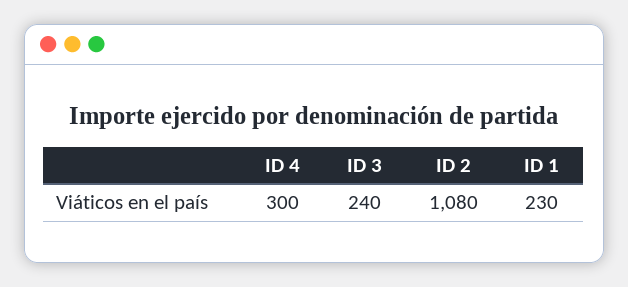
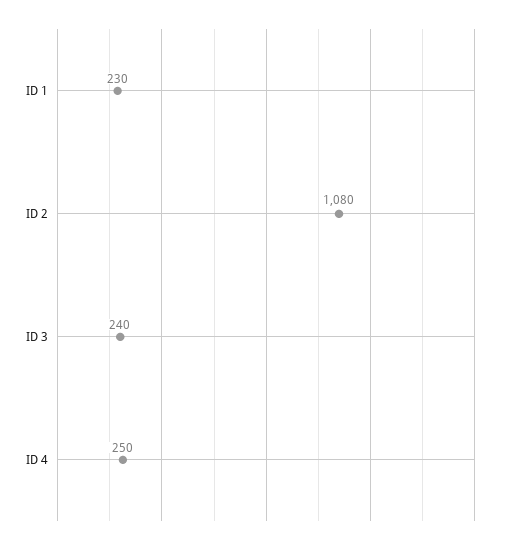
ID 4: 300 -> 250

